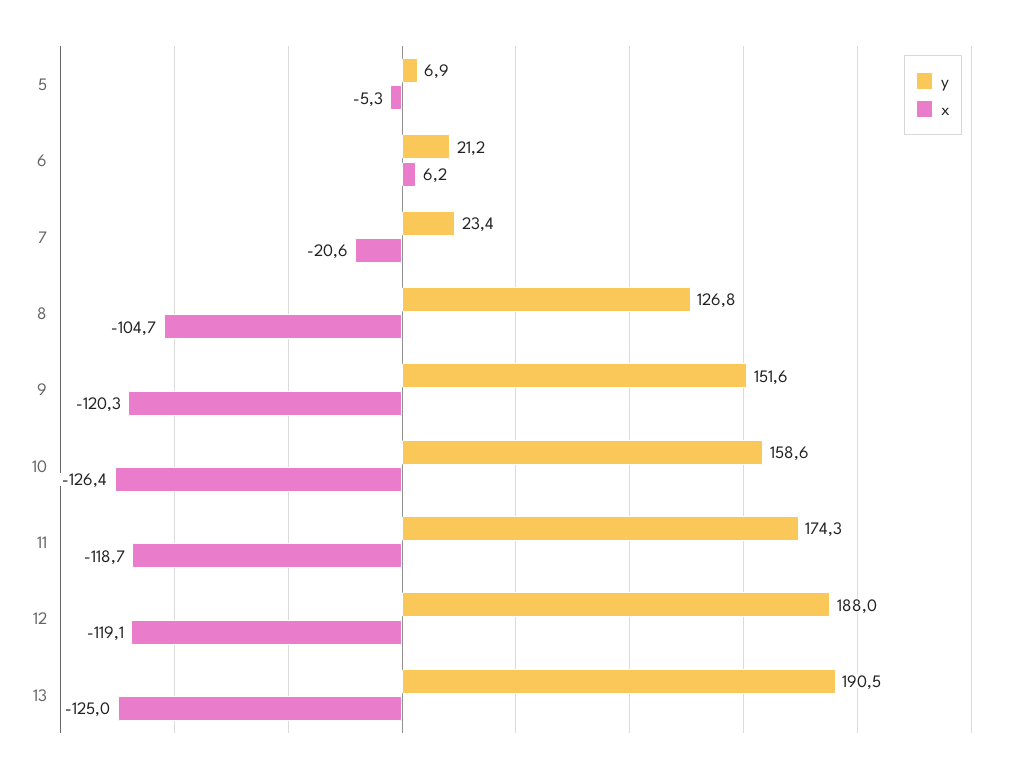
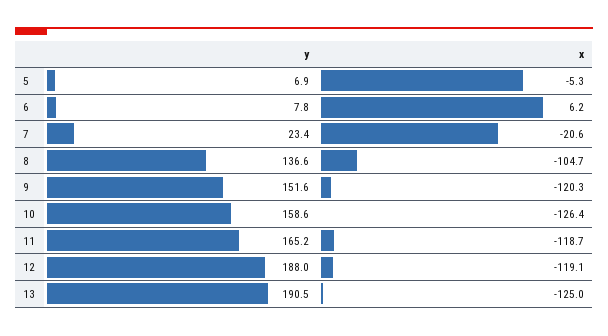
y, 6: 21.2 -> 7.8
y, 8: 126.8 -> 136.6
y, 11: 174.3 -> 165.2

